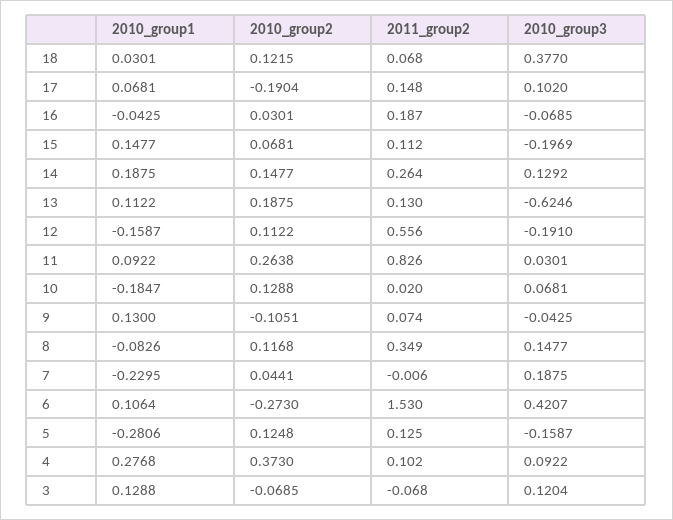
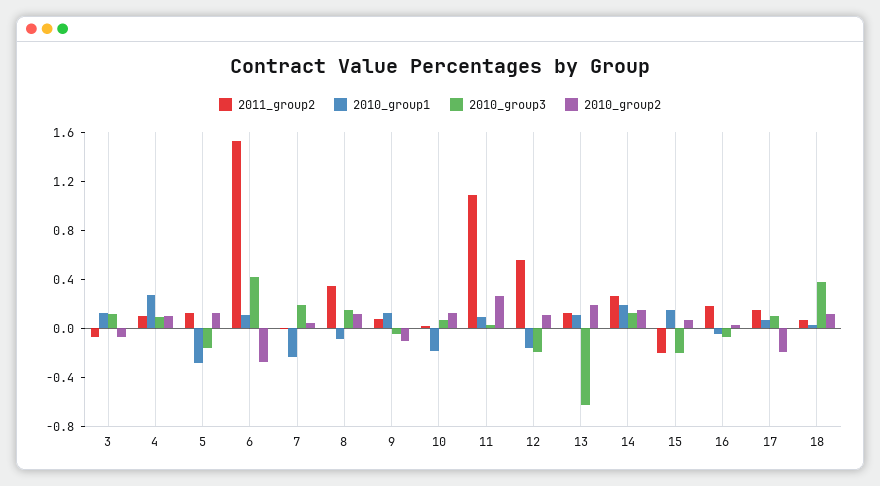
2011_group2, 15: 0.112 -> -0.2
2011_group2, 11: 0.826 -> 1.1
2010_group2, 4: 0.373 -> 0.1

